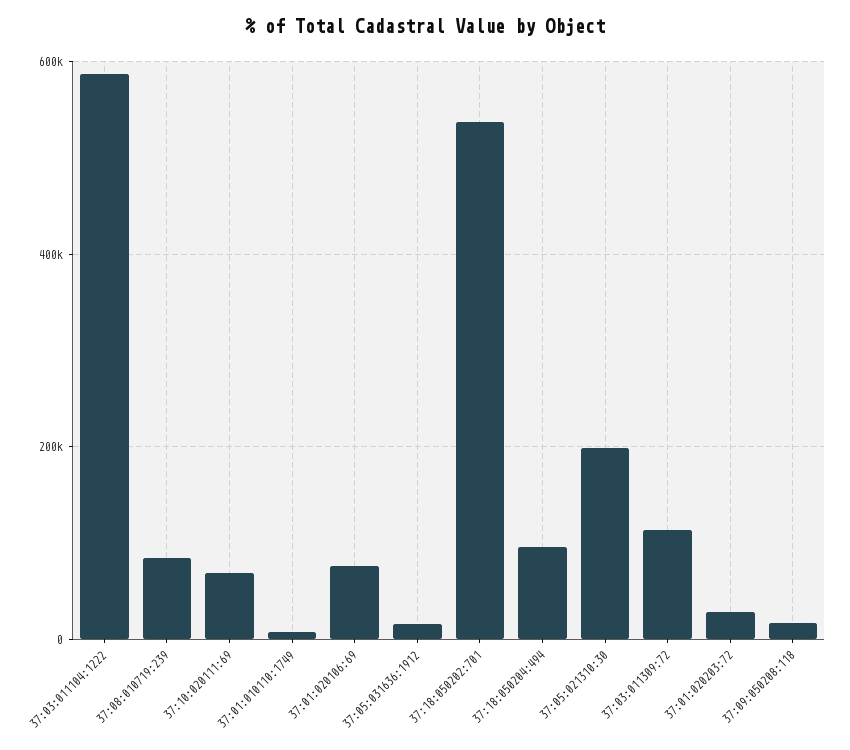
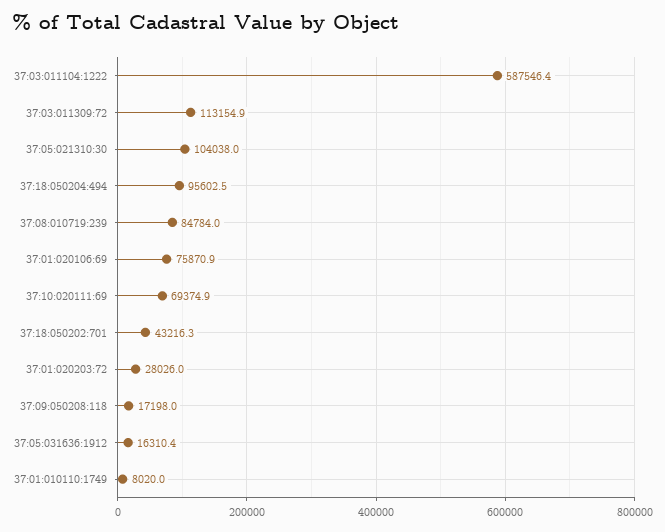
37:18:050202:701: 540000 -> 43216.3
37:05:021310:30: 200000 -> 104038

